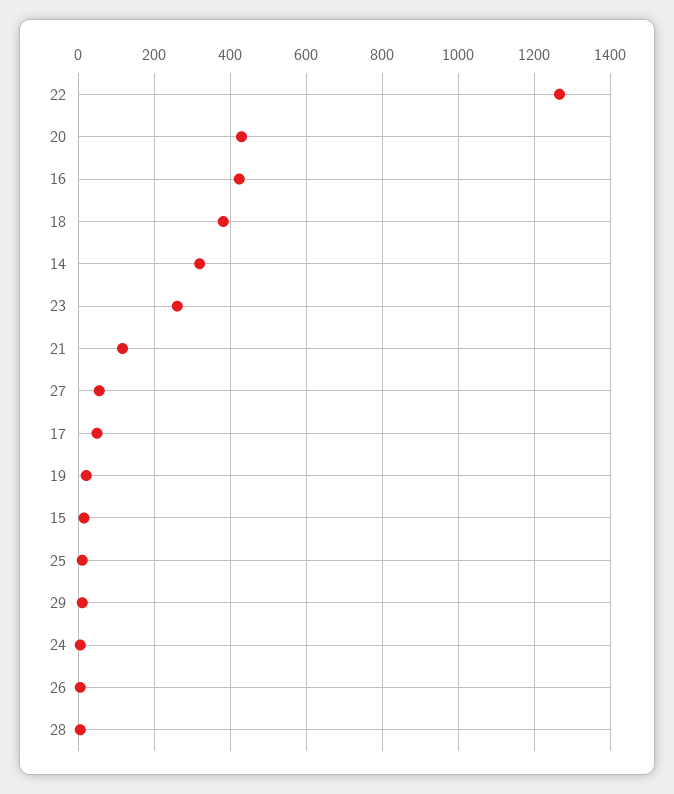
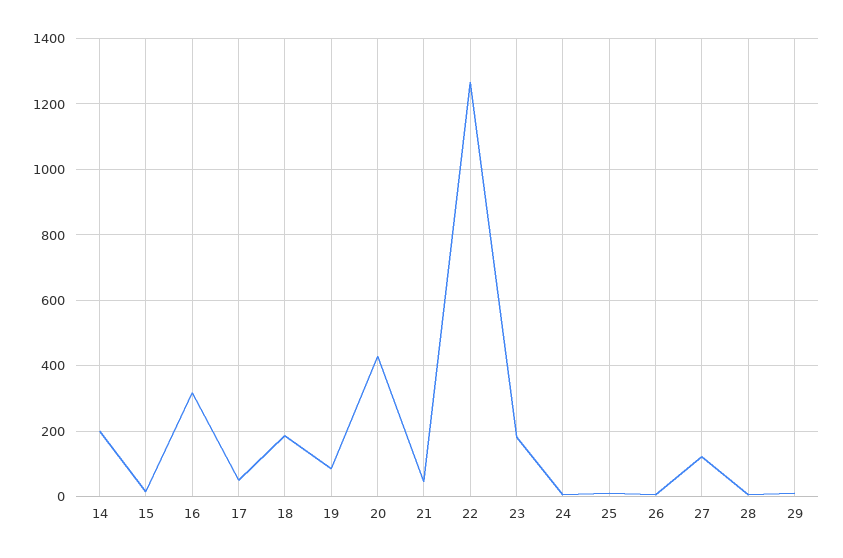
16: 420 -> 320
18: 380 -> 180
14: 320 -> 200
23: 260 -> 180
21: 120 -> 40
27: 60 -> 120
19: 20 -> 80

